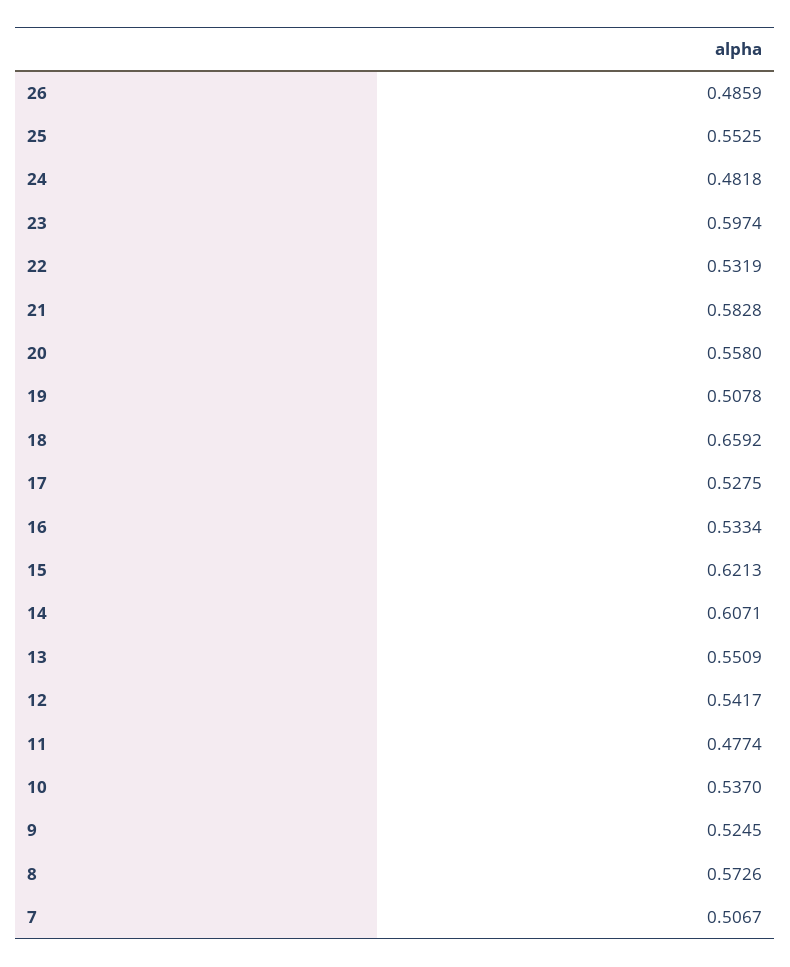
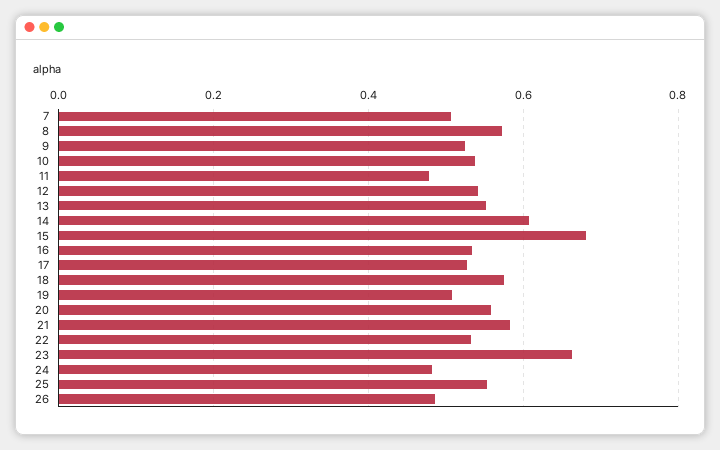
23: 0.5974 -> 0.66
18: 0.6592 -> 0.58
15: 0.6213 -> 0.68

